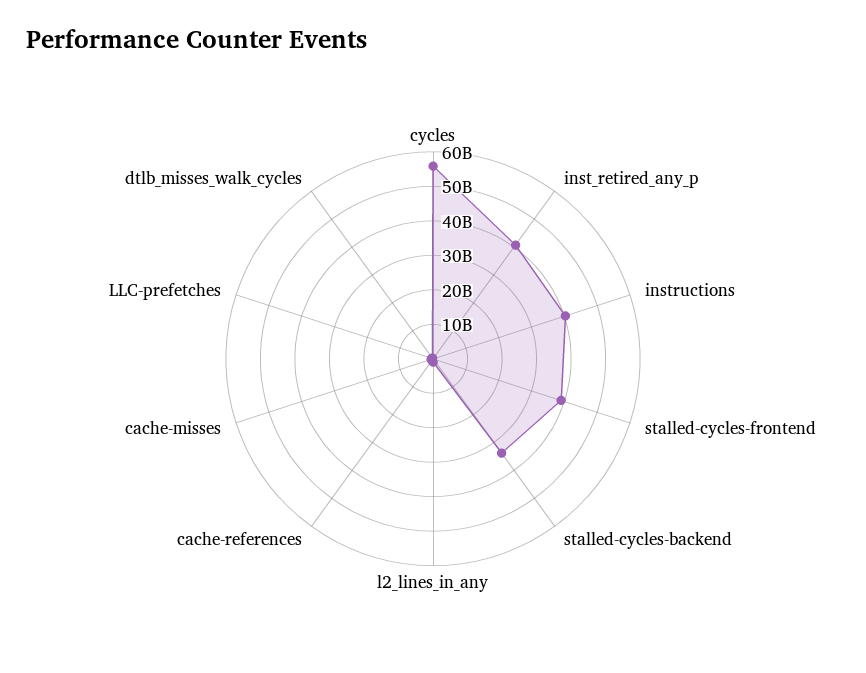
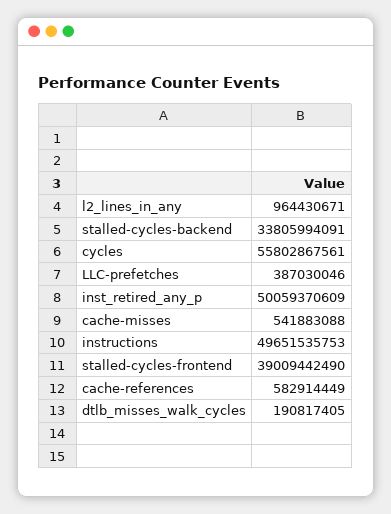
inst_retired_any_p: 40000000000 -> 50059370609
instructions: 40000000000 -> 49651535753

